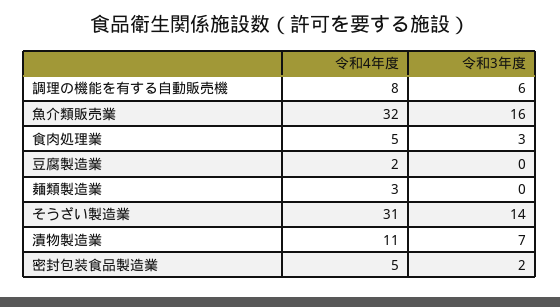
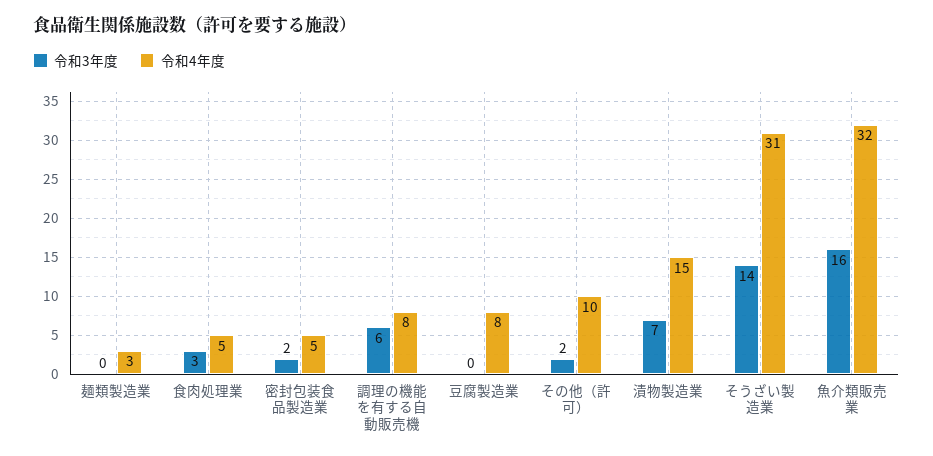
令和4年度, 豆腐製造業: 2 -> 8
令和4年度, 漬物製造業: 11 -> 15
令和3年度, その他（許可）: none -> 2
令和4年度, その他（許可）: none -> 10

